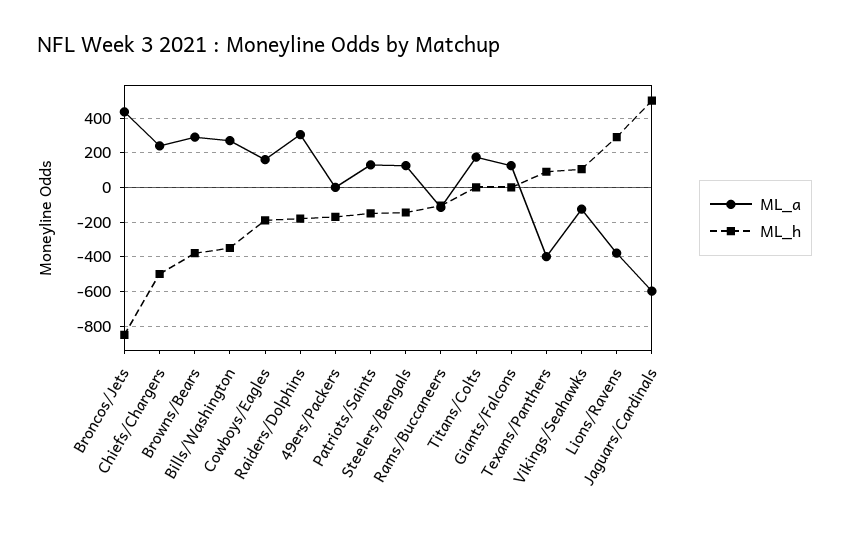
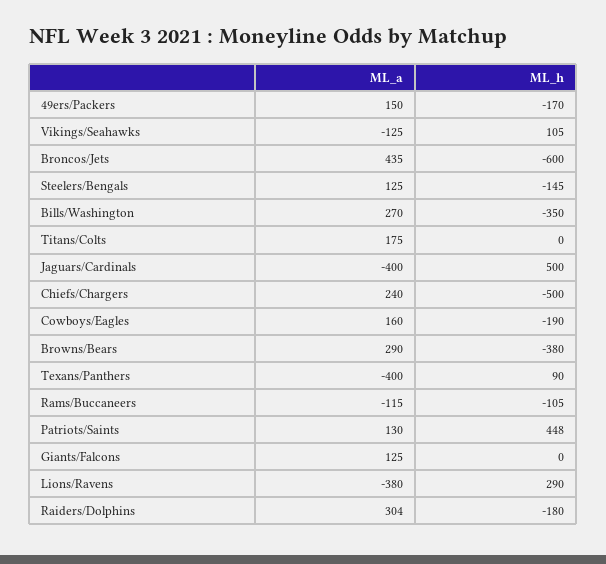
ML_h, Broncos/Jets: -850 -> -600
ML_a, 49ers/Packers: 0 -> 150
ML_h, Patriots/Saints: -150 -> 448
ML_a, Jaguars/Cardinals: -600 -> -400

